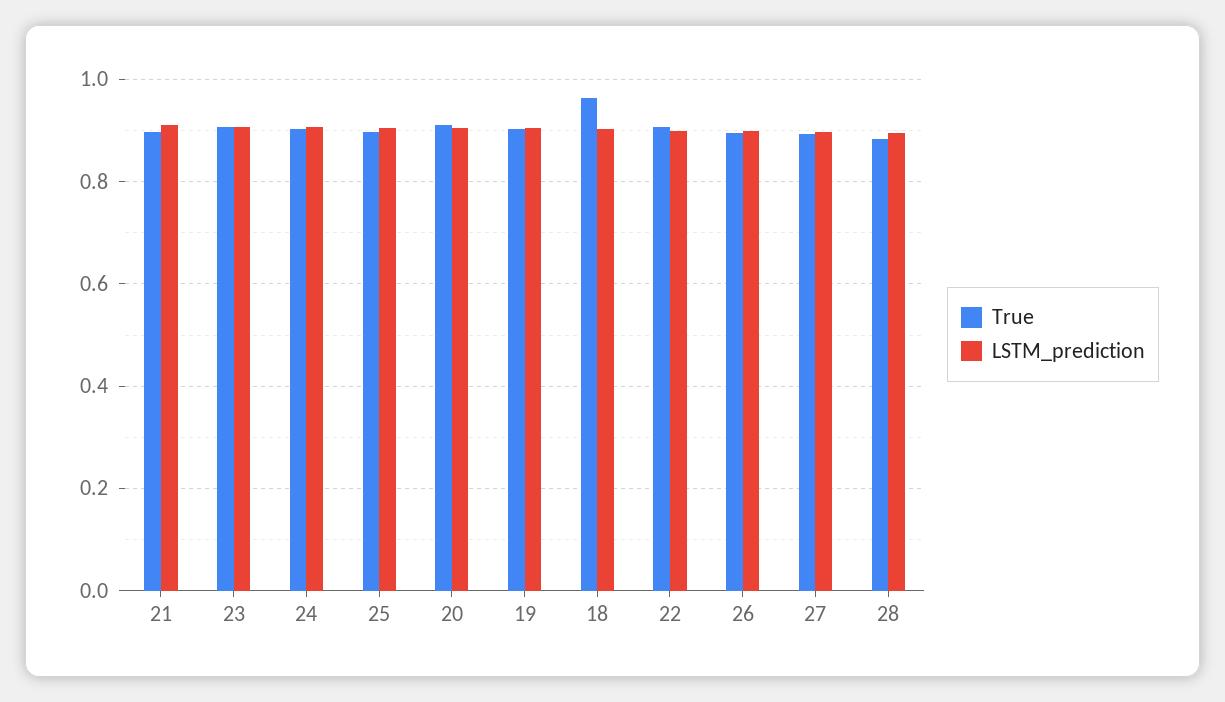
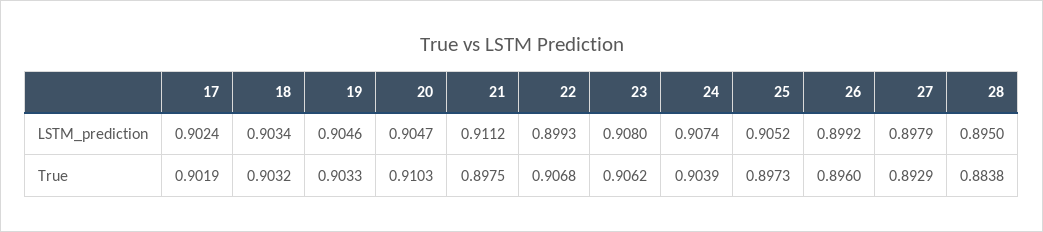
True, 18: 0.96 -> 0.9032
LSTM_prediction, 17: none -> 0.9024
True, 17: none -> 0.9019

